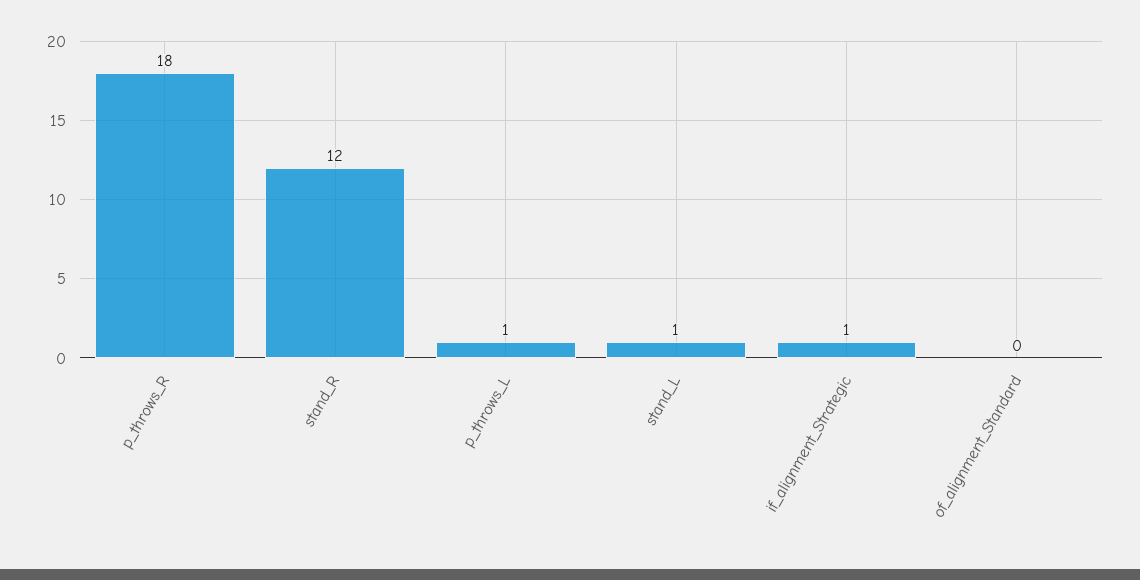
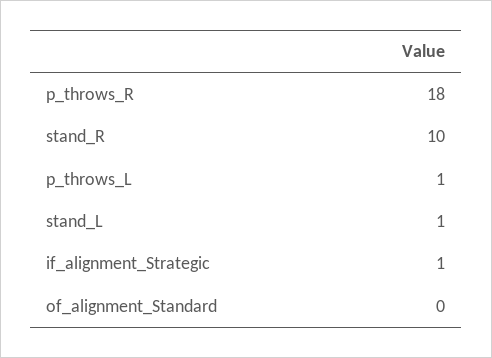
stand_R: 12 -> 10

